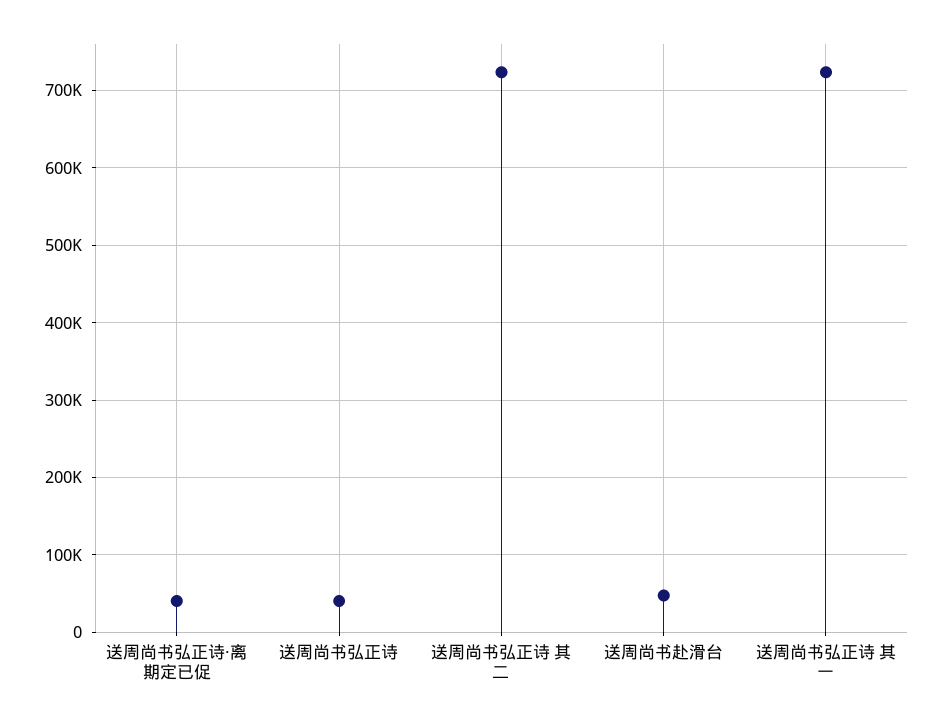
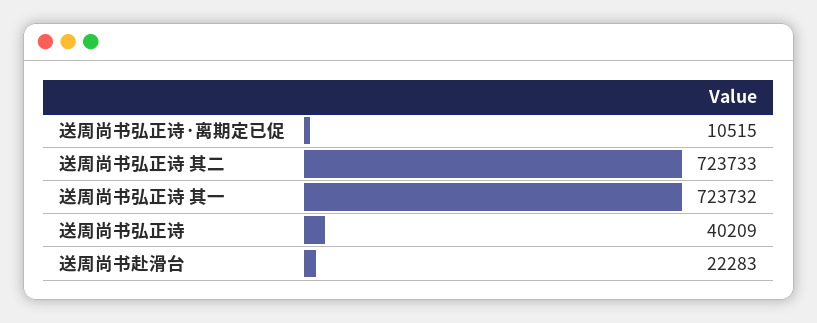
送周尚书弘正诗·离期定已促: 40000 -> 10515
送周尚书赴滑台: 50000 -> 22283

